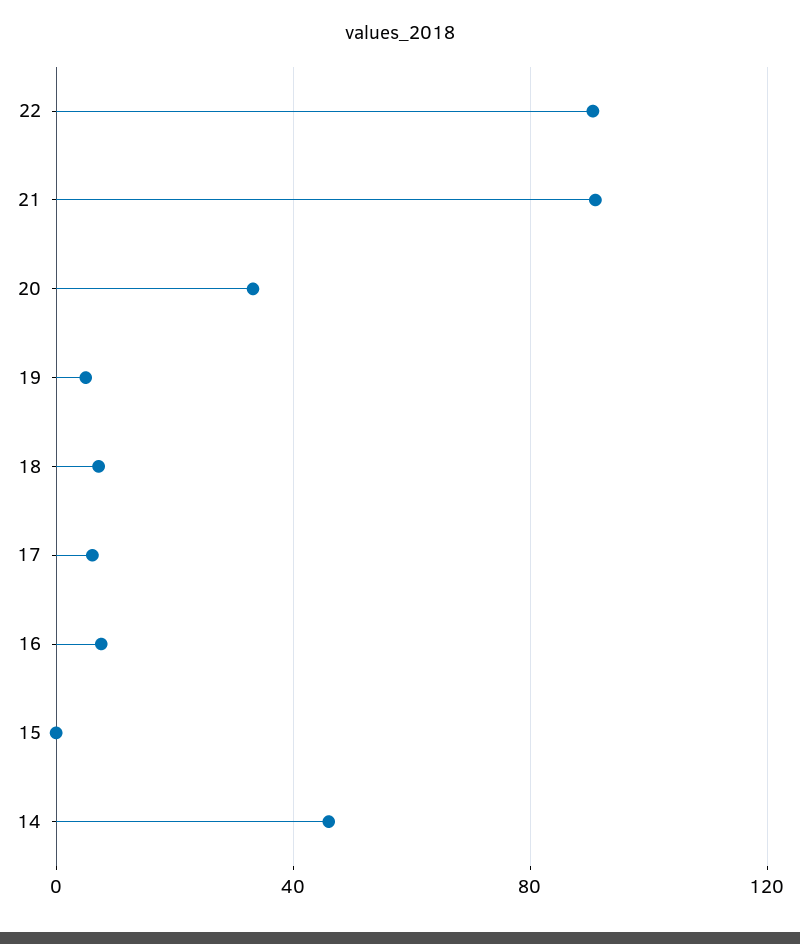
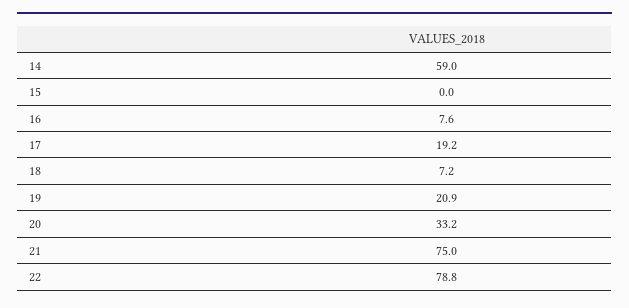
22: 90 -> 78.8
21: 90 -> 75
19: 5 -> 20.9
17: 5 -> 19.2
14: 45 -> 59

